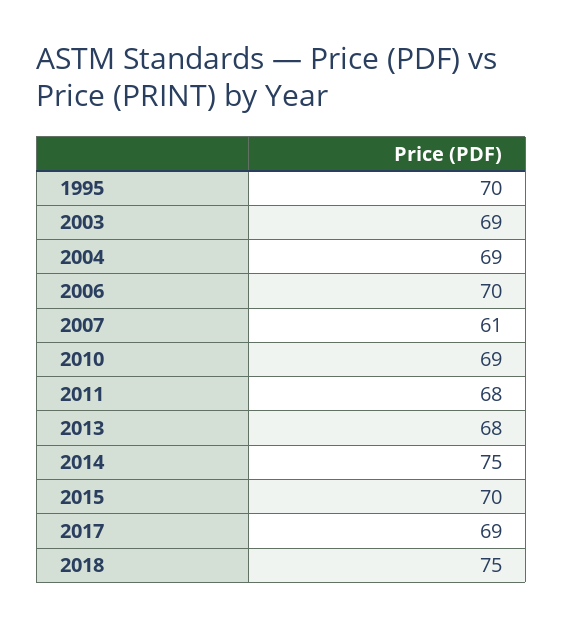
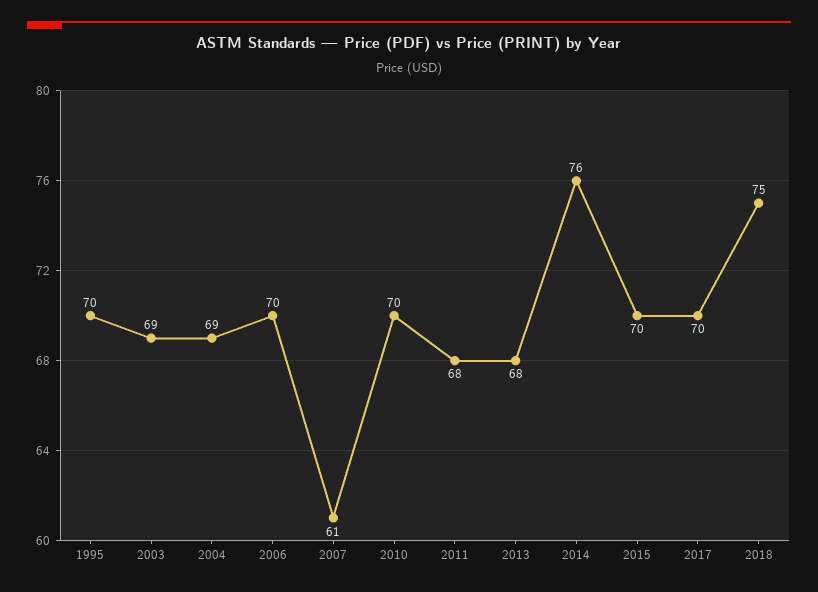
2010: 69 -> 70
2014: 75 -> 76
2017: 69 -> 70

